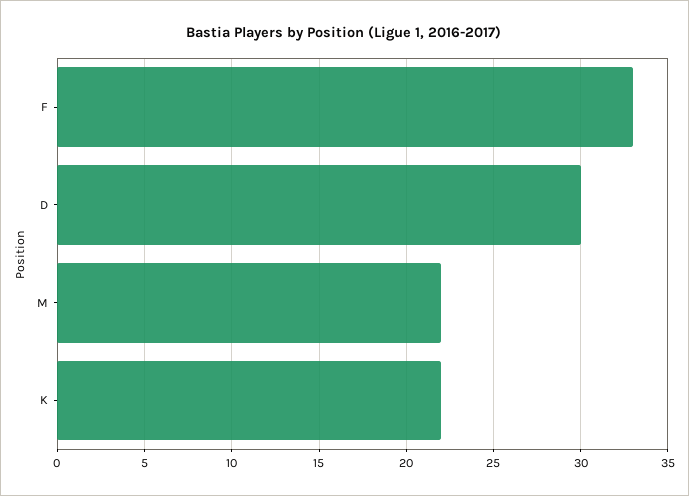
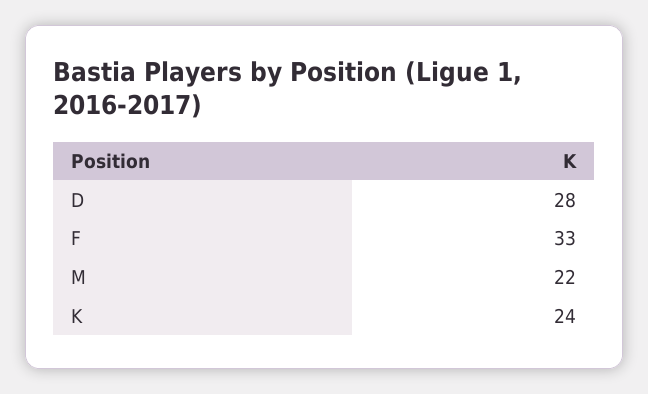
D: 30 -> 28
K: 22 -> 24

